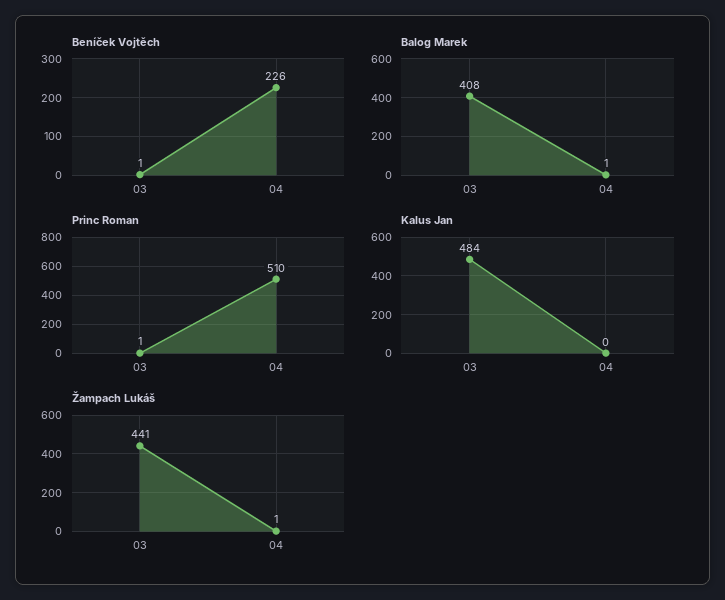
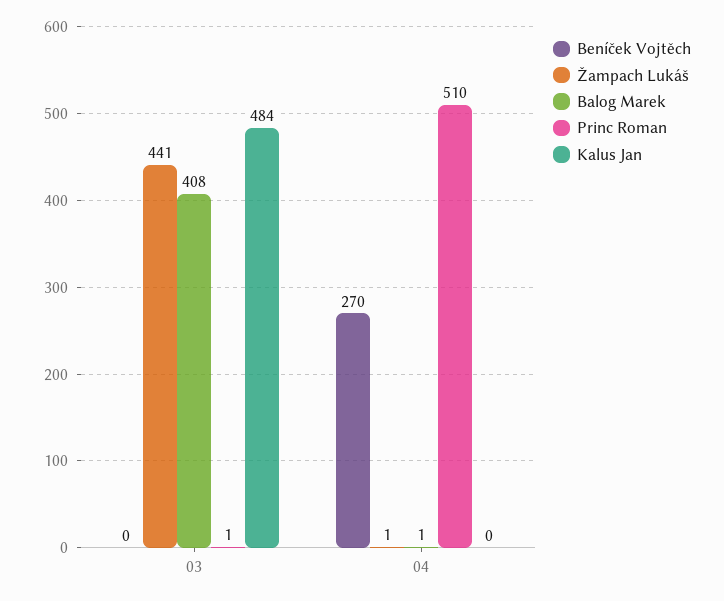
Beníček Vojtěch, 03: 1 -> 0
Beníček Vojtěch, 04: 226 -> 270

